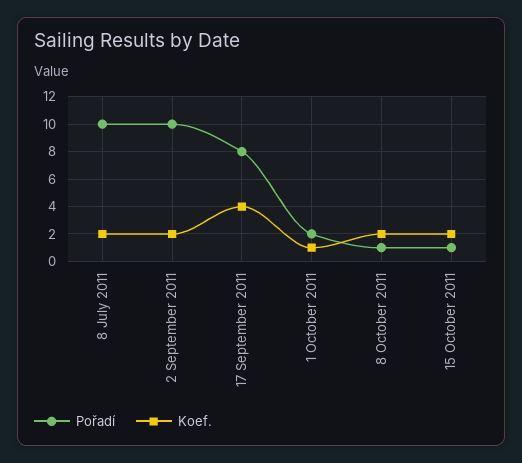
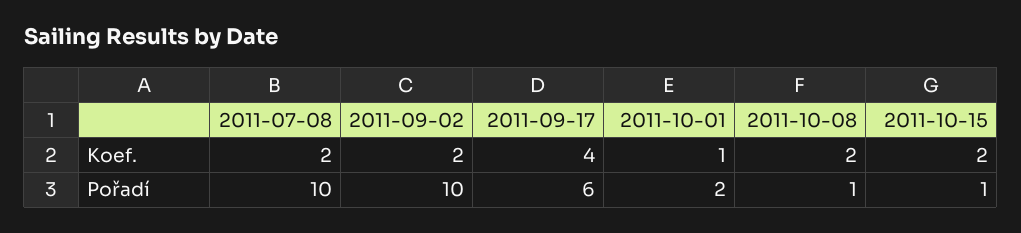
Pořadí, 17 September 2011: 8 -> 6

